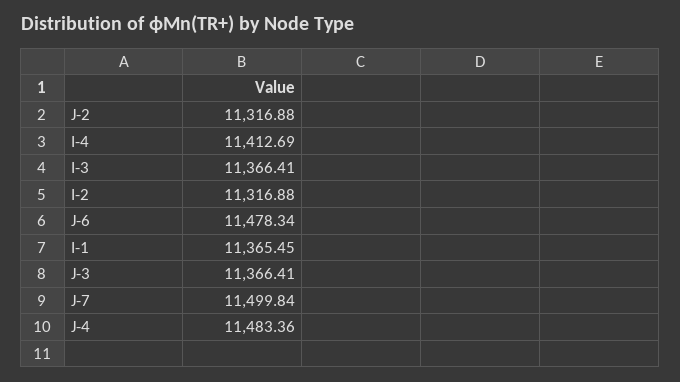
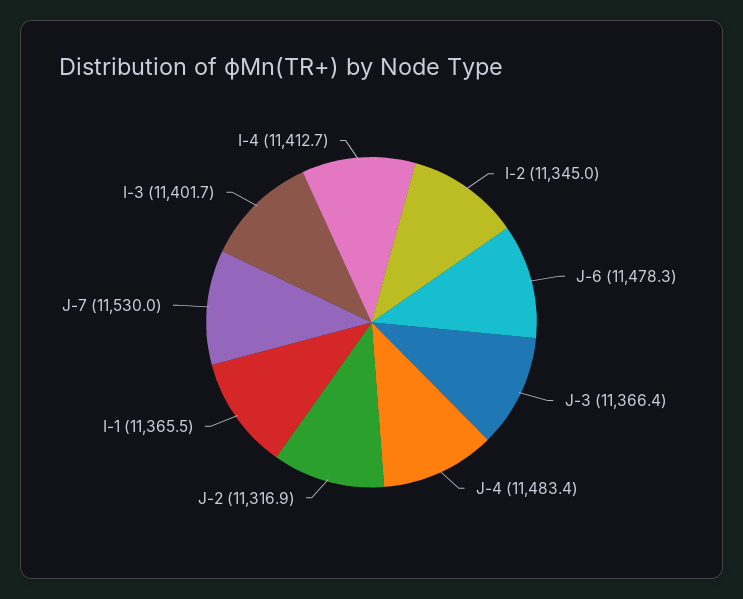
I-3: 11366.41 -> 11401.7
I-2: 11316.88 -> 11345
J-7: 11499.84 -> 11530

